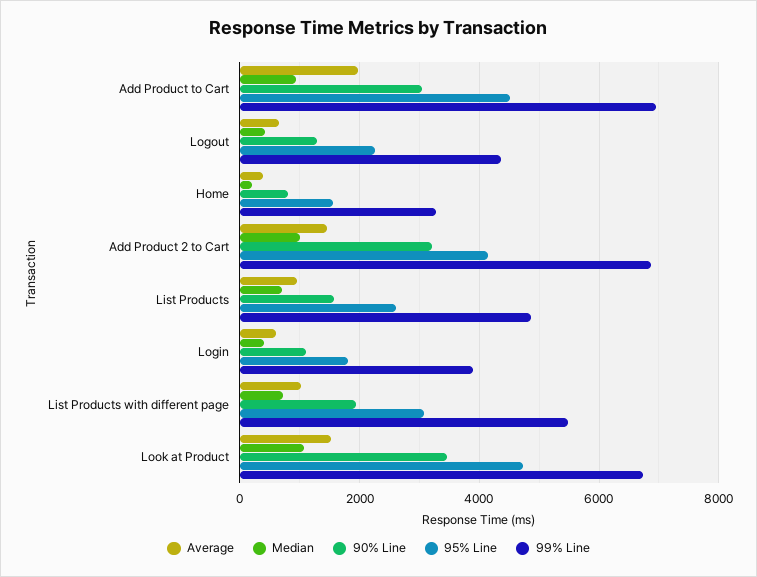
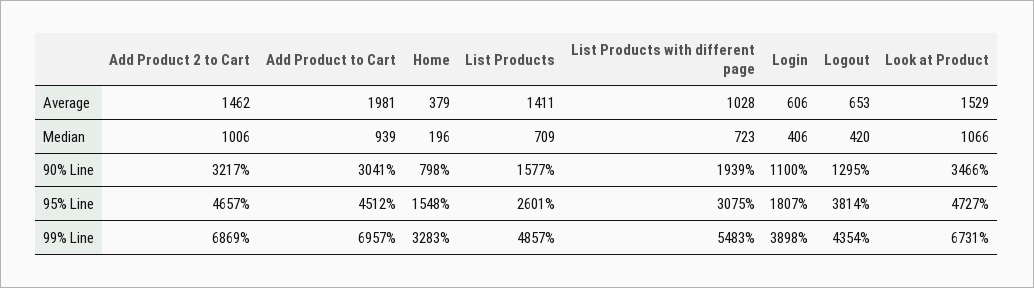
95% Line, Logout: 2200 -> 3814
95% Line, Add Product 2 to Cart: 4200 -> 4657
Average, List Products: 1000 -> 1411

